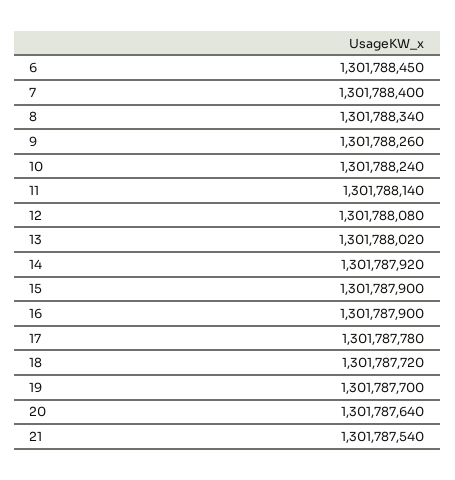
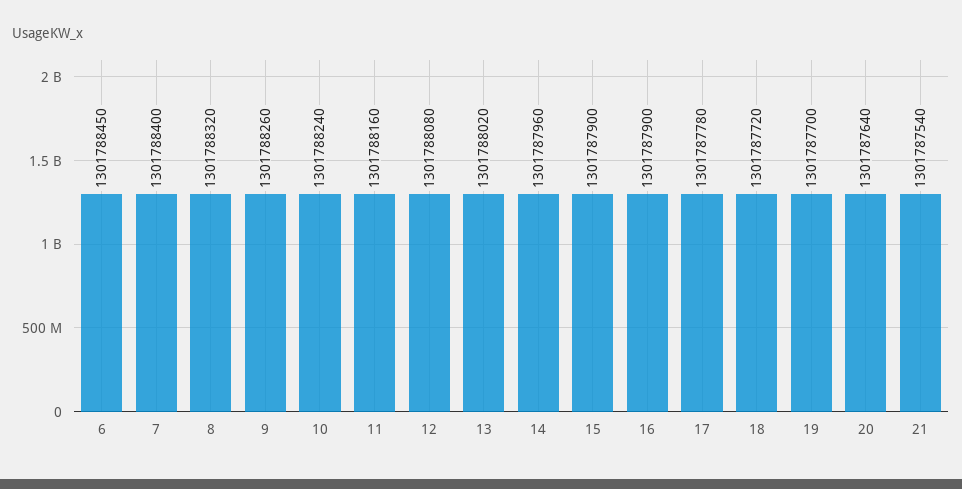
8: 1301788340 -> 1301788320
11: 1301788140 -> 1301788160
14: 1301787920 -> 1301787960

